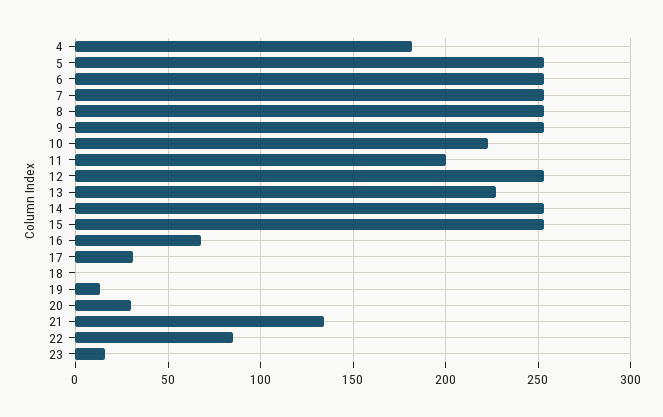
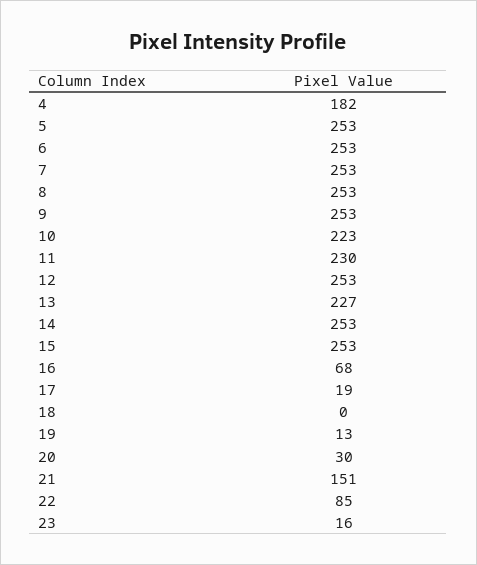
11: 200 -> 230
17: 30 -> 19
21: 135 -> 151

